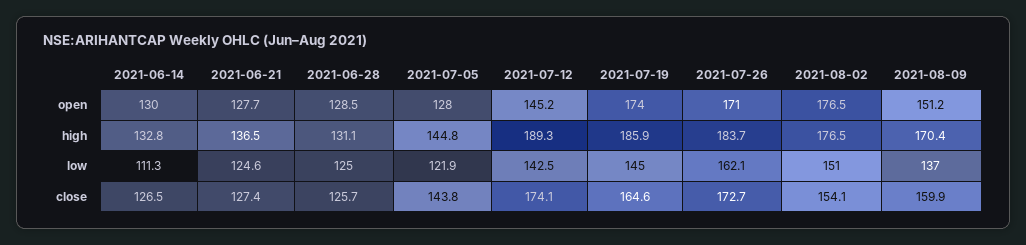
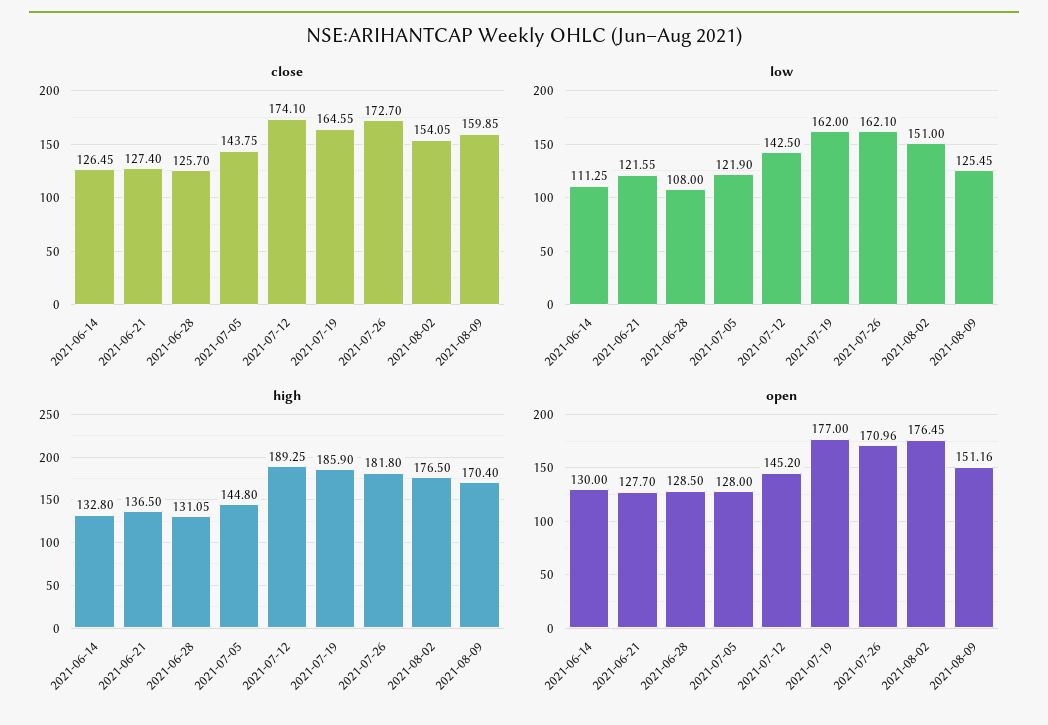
open, 2021-07-19: 174 -> 177
high, 2021-07-26: 183.7 -> 181.8
low, 2021-06-21: 124.6 -> 121.55
low, 2021-06-28: 125 -> 108
low, 2021-07-19: 145 -> 162
low, 2021-08-09: 137 -> 125.45

